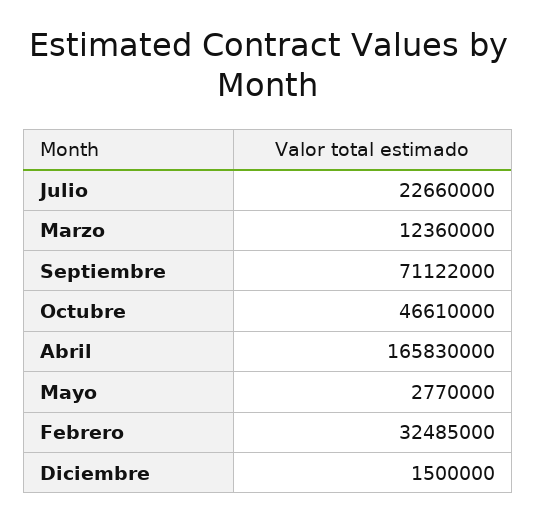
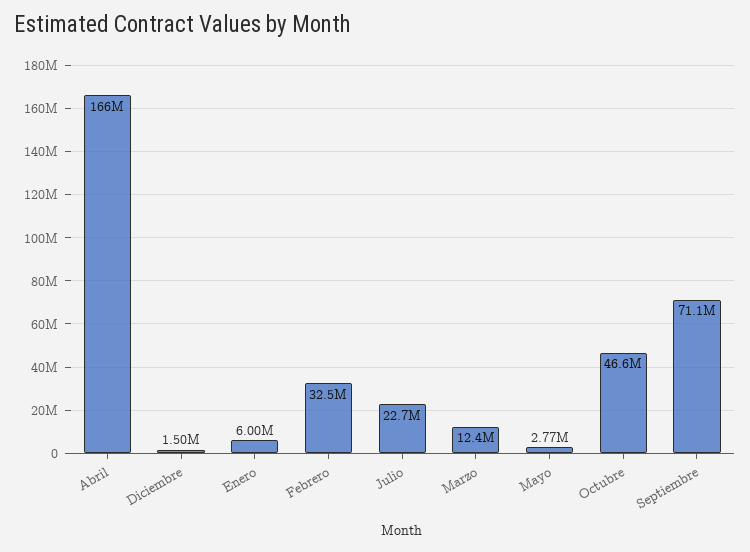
Enero: none -> 6000000

